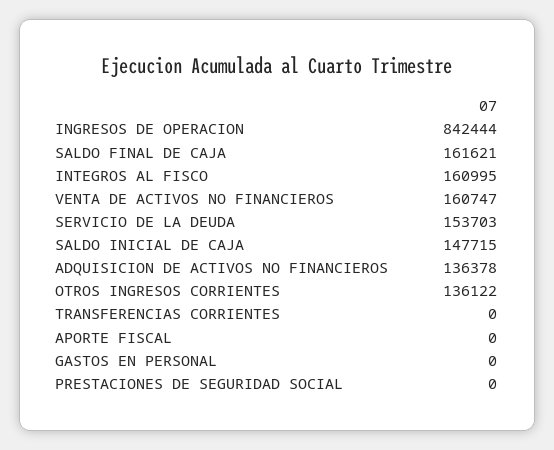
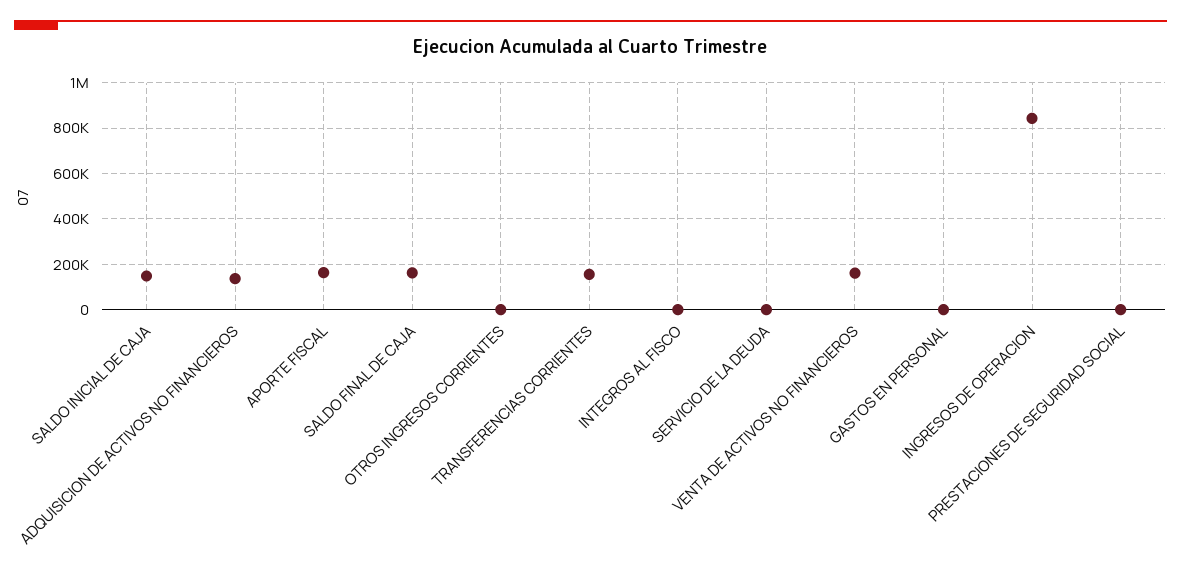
INTEGROS AL FISCO: 160995 -> 0
SERVICIO DE LA DEUDA: 153703 -> 0
OTROS INGRESOS CORRIENTES: 136122 -> 0
TRANSFERENCIAS CORRIENTES: 0 -> 150000
APORTE FISCAL: 0 -> 150000

